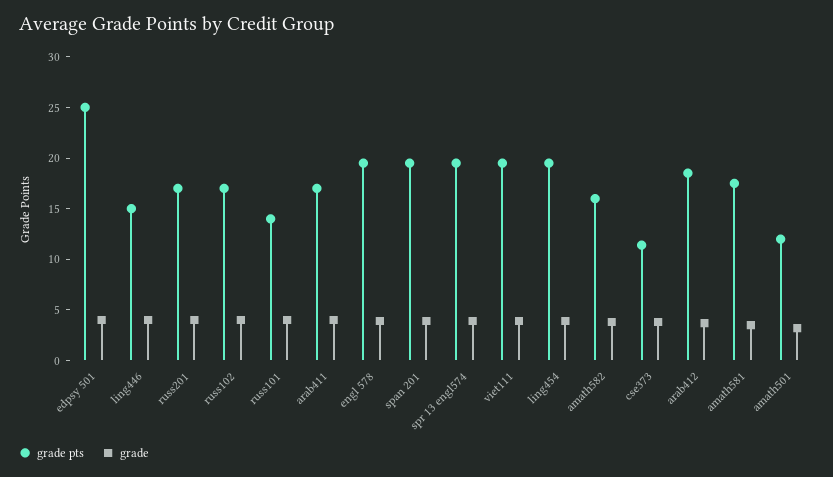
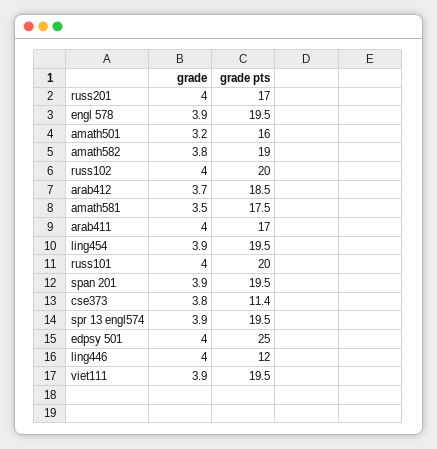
grade pts, ling446: 15 -> 12
grade pts, russ102: 17 -> 20
grade pts, russ101: 14 -> 20
grade pts, amath582: 16 -> 19
grade pts, amath501: 12 -> 16

